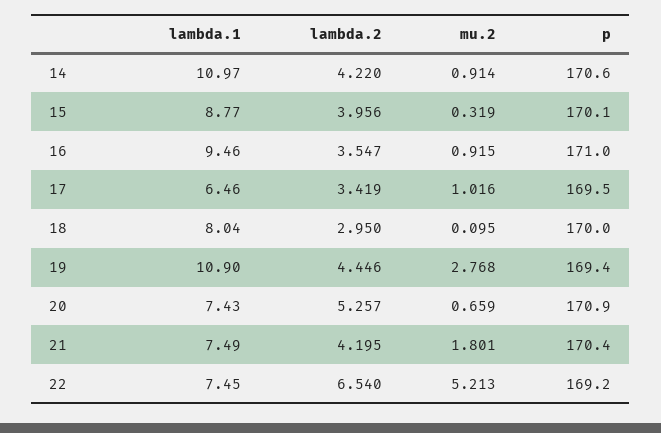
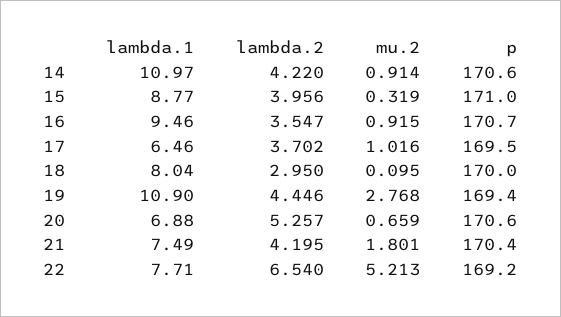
p, 15: 170.1 -> 171
p, 16: 171 -> 170.7
lambda.2, 17: 3.419 -> 3.702
lambda.1, 20: 7.43 -> 6.88
p, 20: 170.9 -> 170.6
lambda.1, 22: 7.45 -> 7.71

